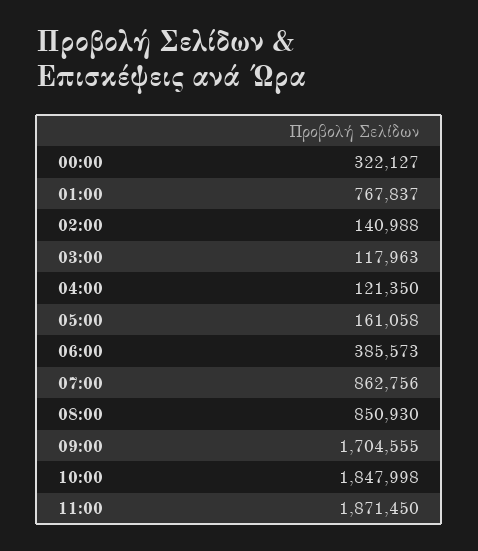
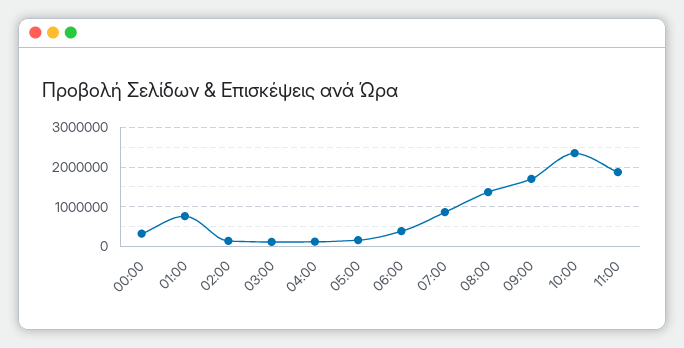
08:00: 850930 -> 1400000
10:00: 1847998 -> 2400000

